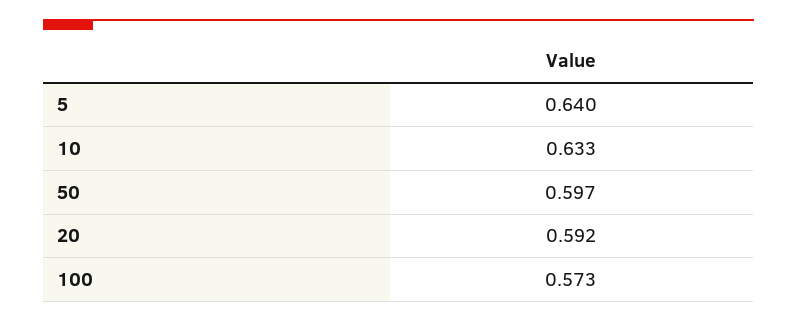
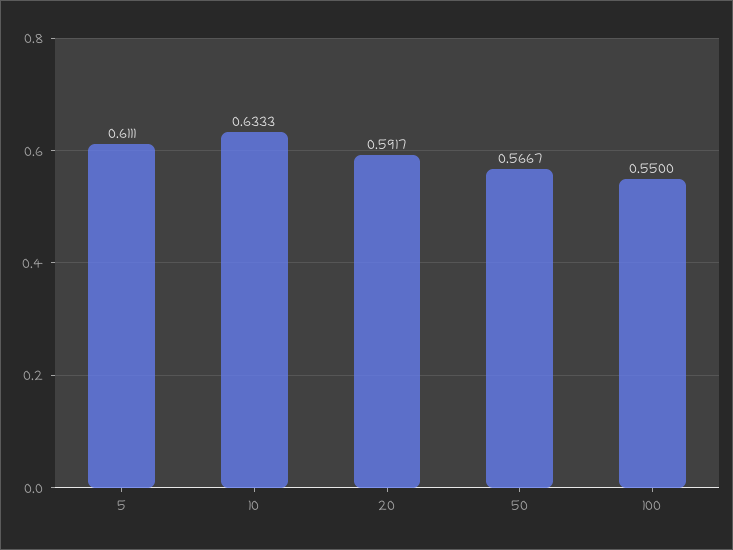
5: 0.64 -> 0.6111
50: 0.597 -> 0.5667
100: 0.573 -> 0.55

